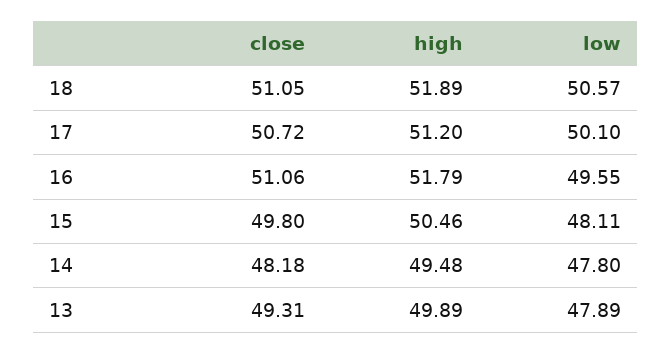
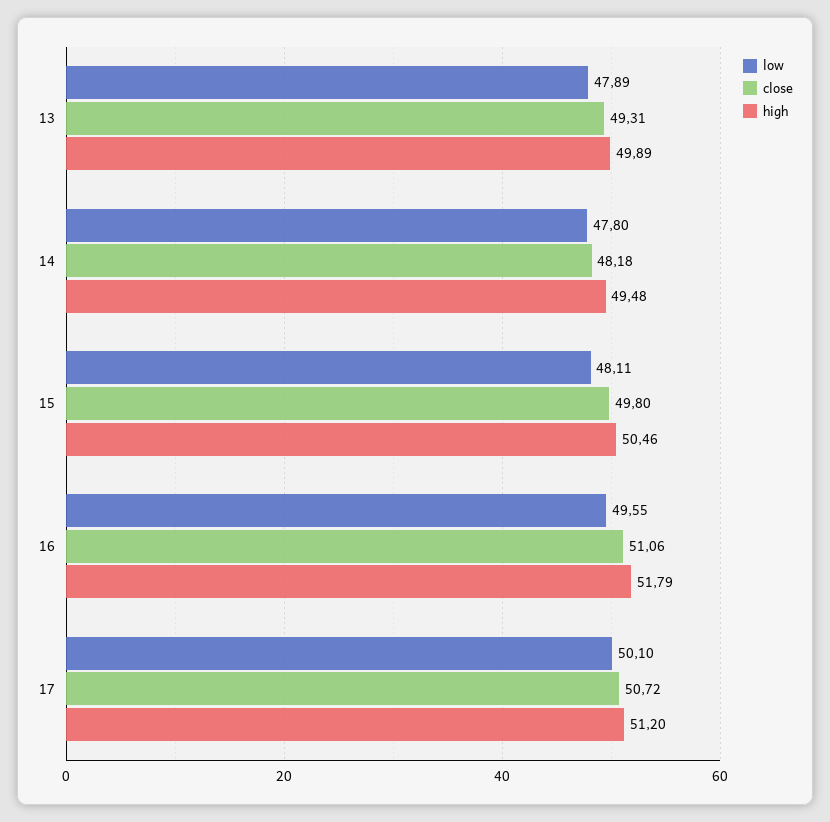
close, 18: 51.05 -> none
high, 18: 51.89 -> none
low, 18: 50.57 -> none

